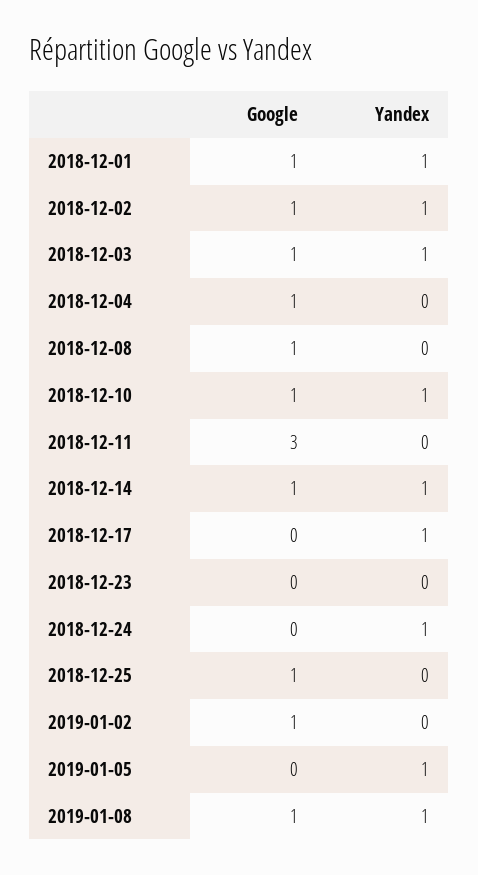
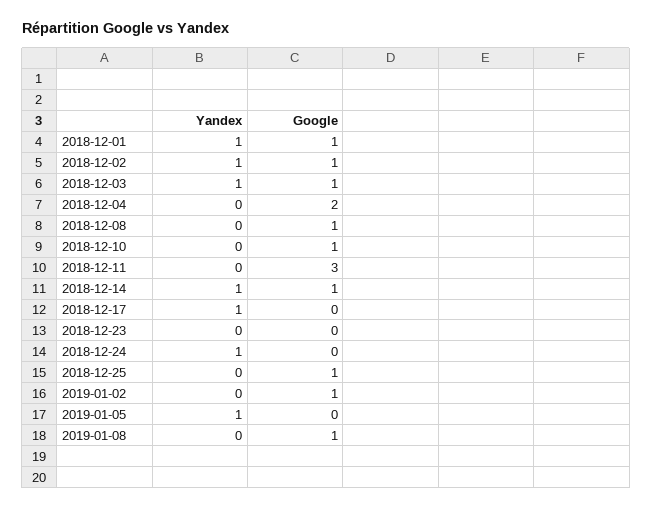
Google, 2018-12-04: 1 -> 2
Yandex, 2018-12-10: 1 -> 0
Yandex, 2019-01-08: 1 -> 0

